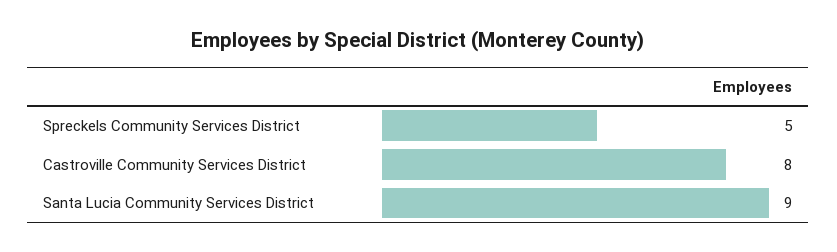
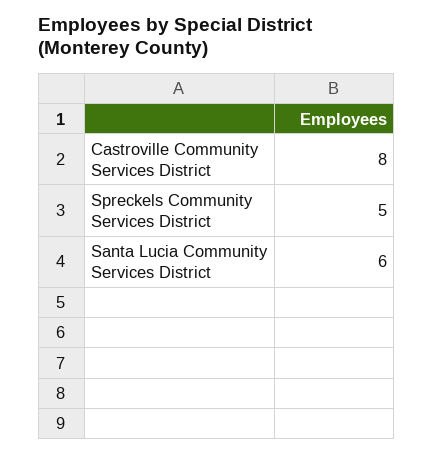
Santa Lucia Community Services District: 9 -> 6

